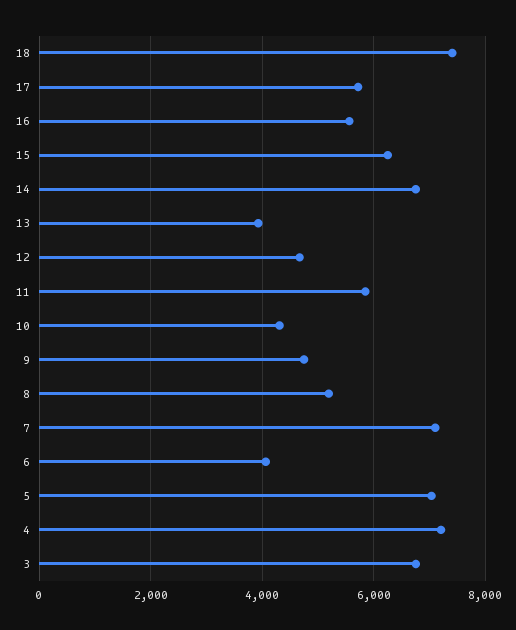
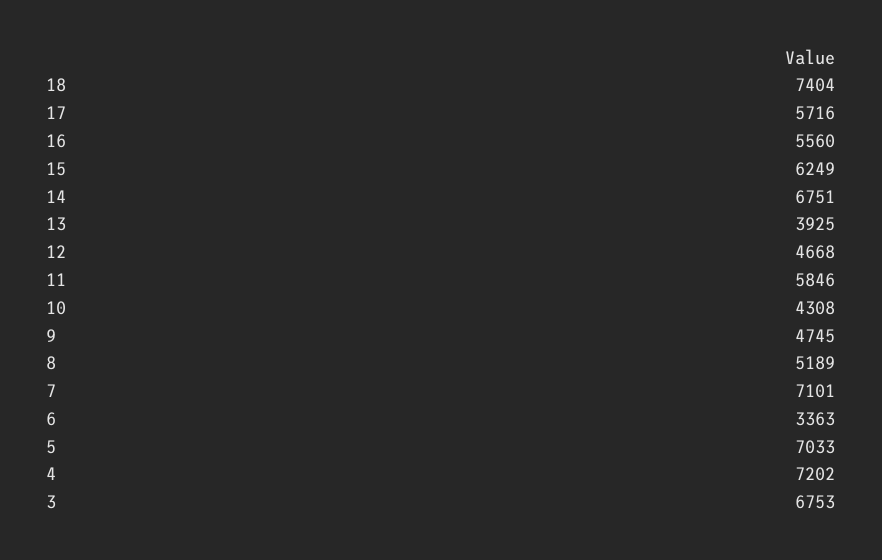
6: 4000 -> 3363

